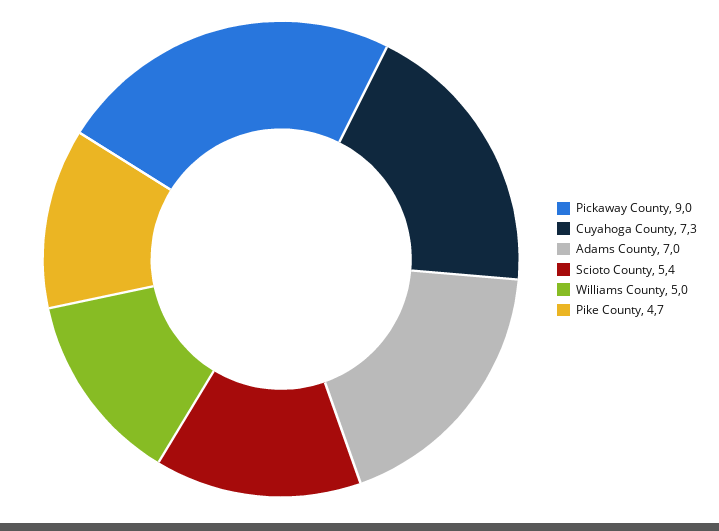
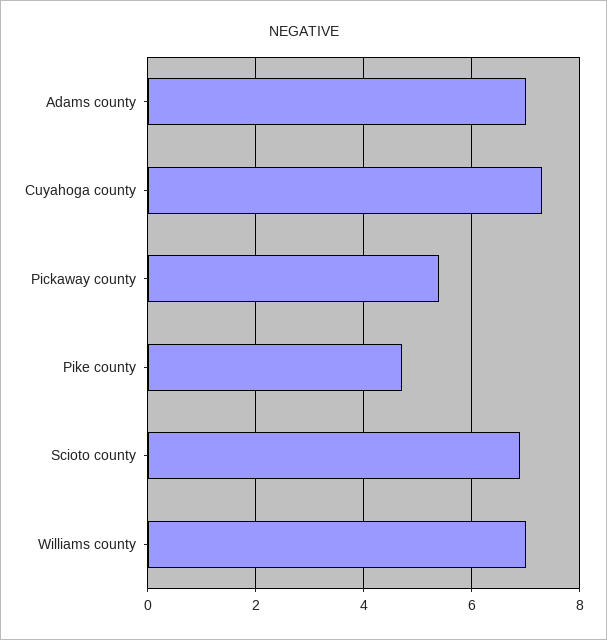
Pickaway County: 9 -> 5.5
Scioto County: 5.4 -> 7
Williams County: 5 -> 7

